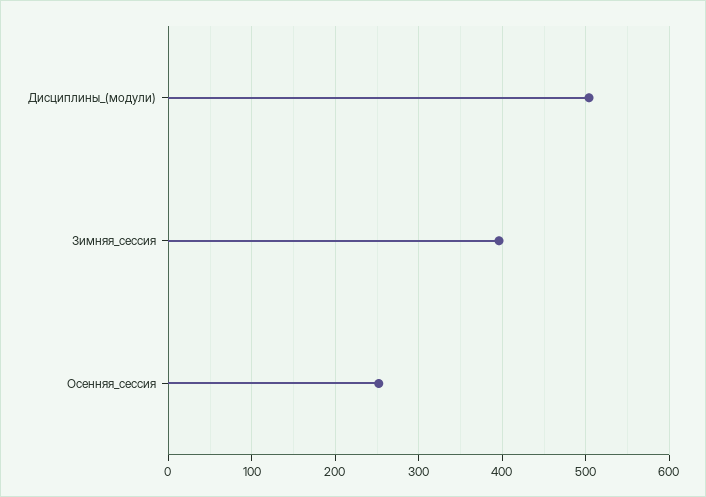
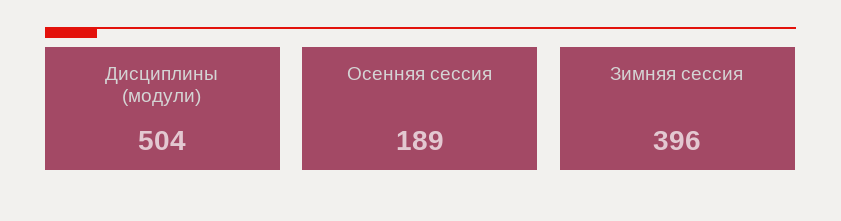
Осенняя_сессия: 250 -> 189

